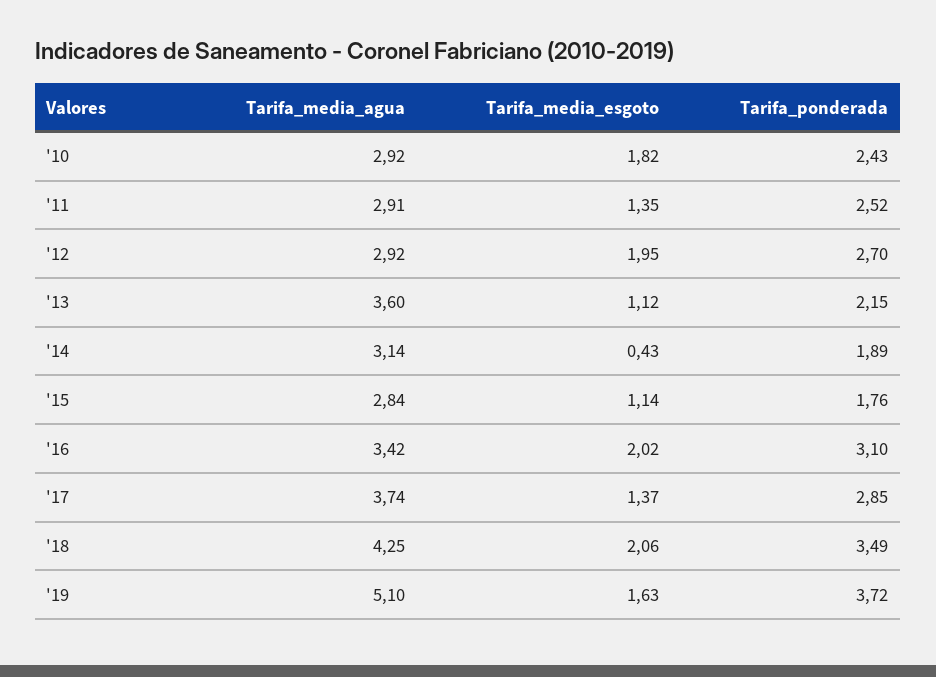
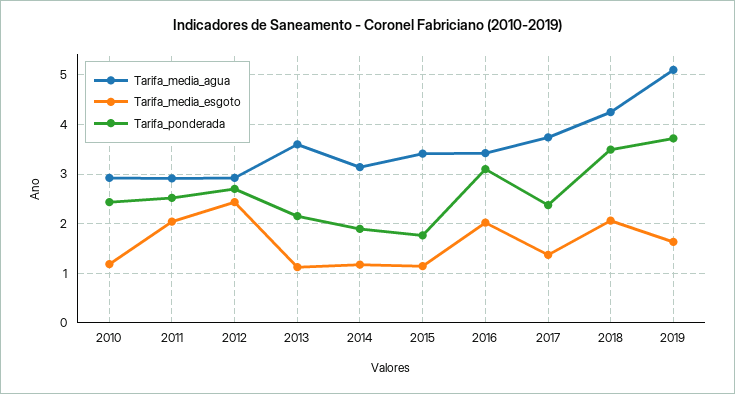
Tarifa_media_esgoto, '10: 1.82 -> 1.2
Tarifa_media_esgoto, '11: 1.35 -> 2
Tarifa_media_esgoto, '12: 1.95 -> 2.4
Tarifa_media_esgoto, '14: 0.43 -> 1.2
Tarifa_media_agua, '15: 2.84 -> 3.4
Tarifa_ponderada, '17: 2.85 -> 2.4

